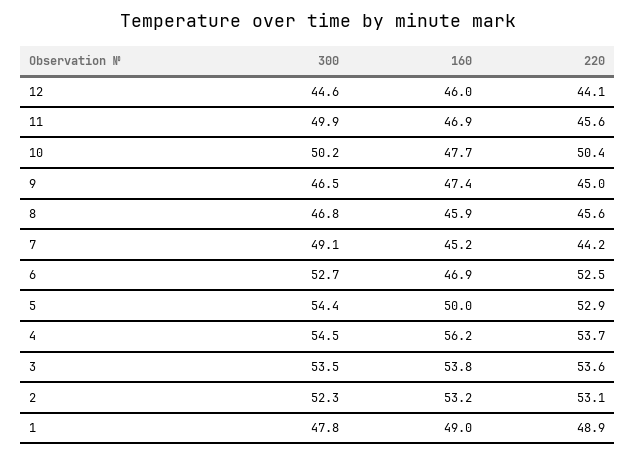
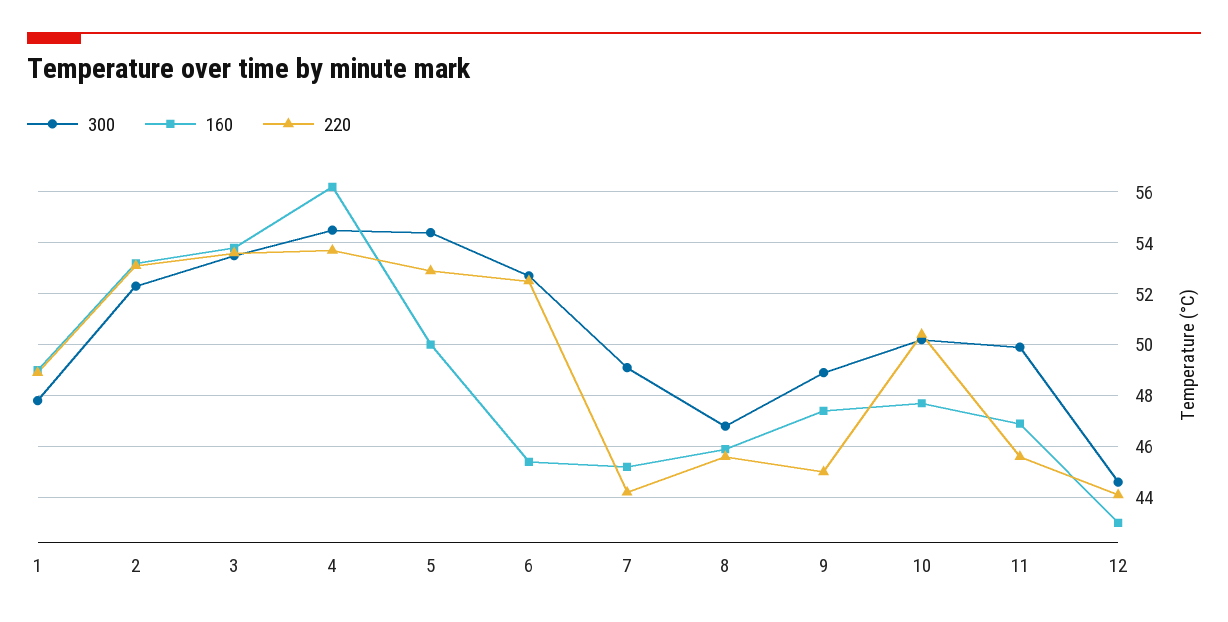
160, 12: 46 -> 43
300, 9: 46.5 -> 49
160, 6: 46.9 -> 45.5

